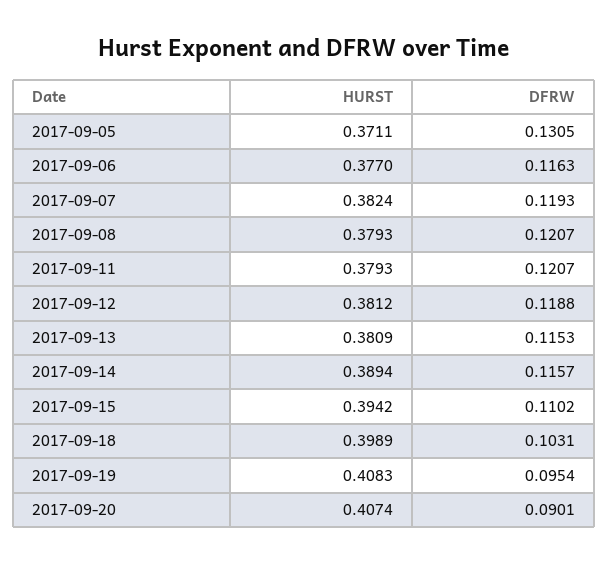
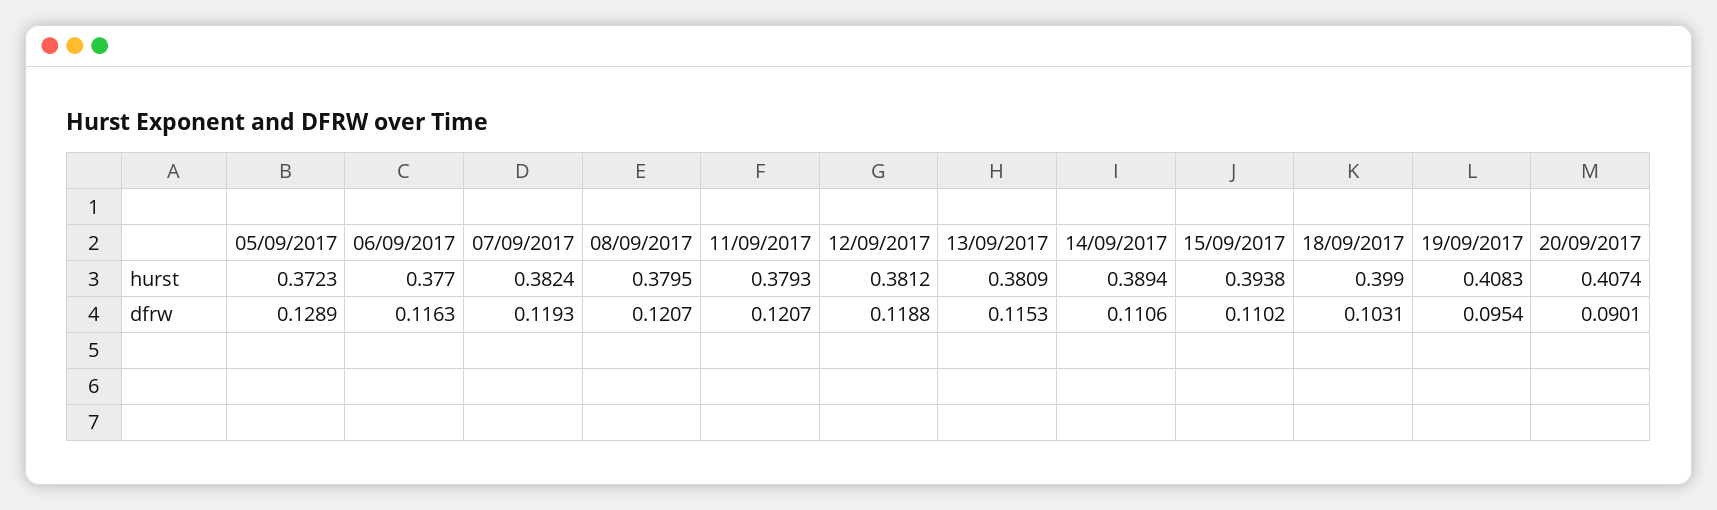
HURST, 2017-09-05: 0.3711 -> 0.3723
DFRW, 2017-09-05: 0.1305 -> 0.1289
HURST, 2017-09-08: 0.3793 -> 0.3795
DFRW, 2017-09-14: 0.1157 -> 0.1106
HURST, 2017-09-15: 0.3942 -> 0.3938
HURST, 2017-09-18: 0.3989 -> 0.399

